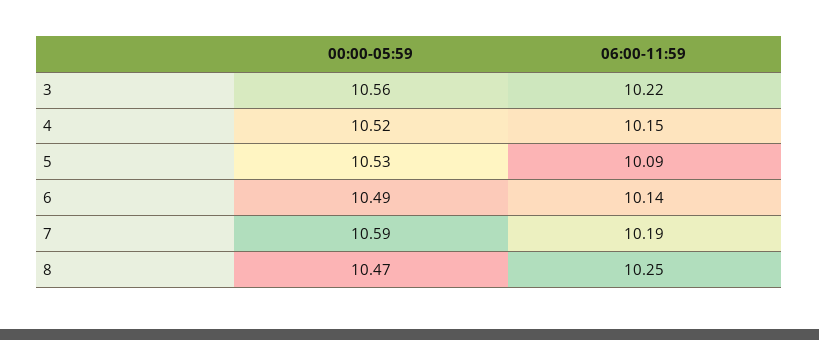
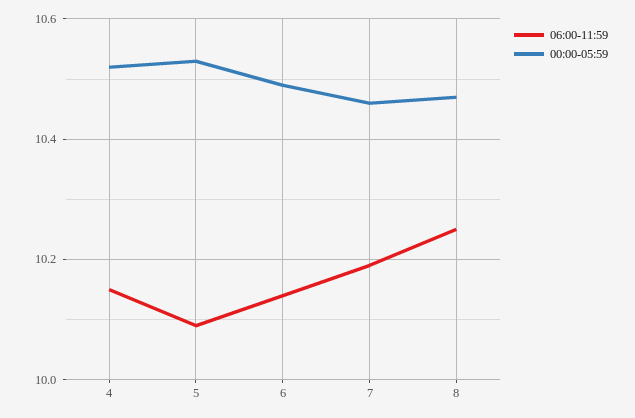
00:00-05:59, 3: 10.56 -> none
06:00-11:59, 3: 10.22 -> none
00:00-05:59, 7: 10.59 -> 10.45

